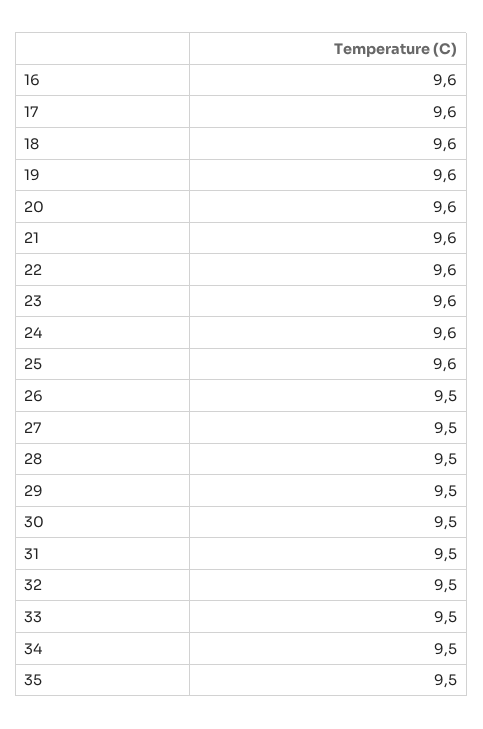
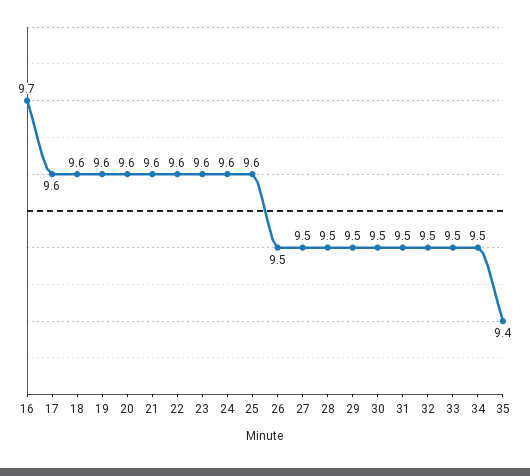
16: 9.6 -> 9.7
35: 9.5 -> 9.4

